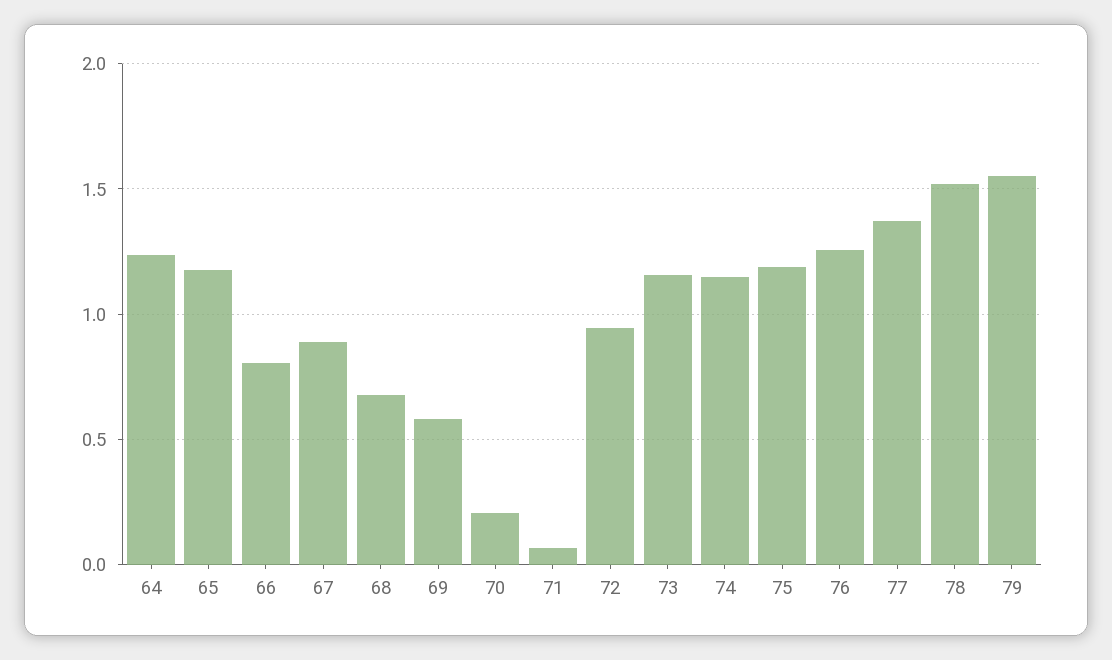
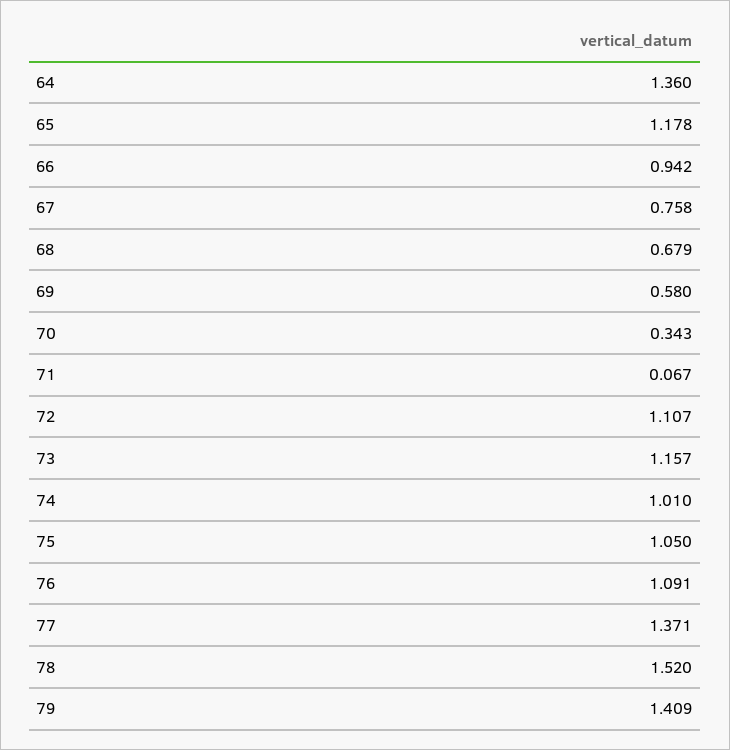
64: 1.25 -> 1.36
66: 0.8 -> 0.942
67: 0.9 -> 0.758
70: 0.2 -> 0.343
72: 0.95 -> 1.107
74: 1.15 -> 1.01
75: 1.2 -> 1.05
76: 1.25 -> 1.091
79: 1.55 -> 1.409

